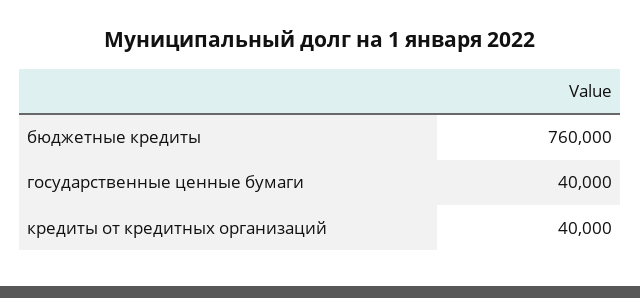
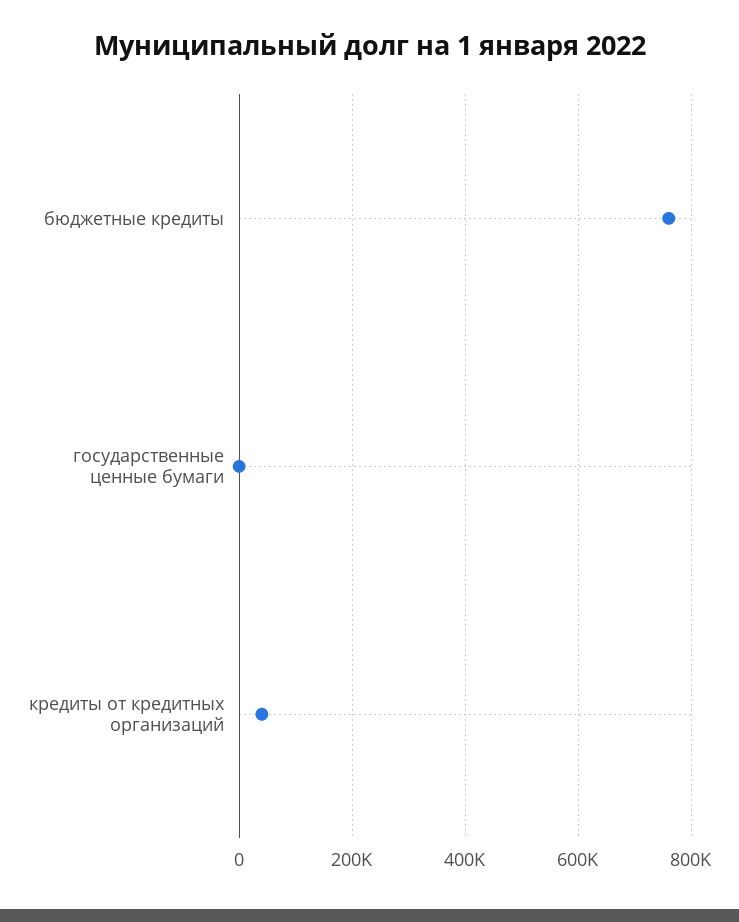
государственные ценные бумаги: 40000 -> 0

